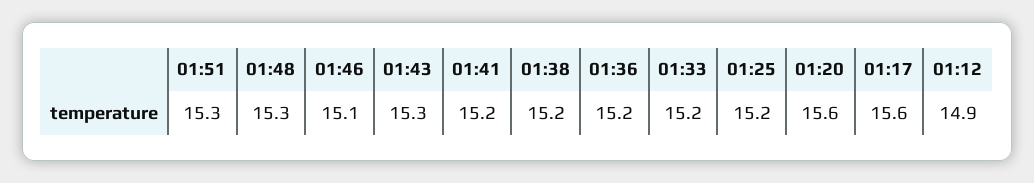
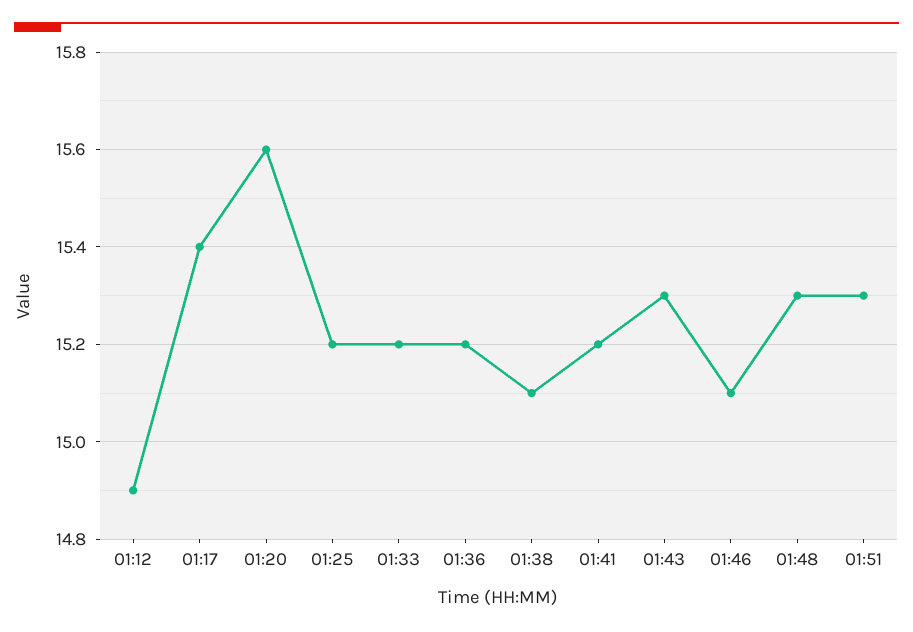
01:38: 15.2 -> 15.1
01:17: 15.6 -> 15.4

